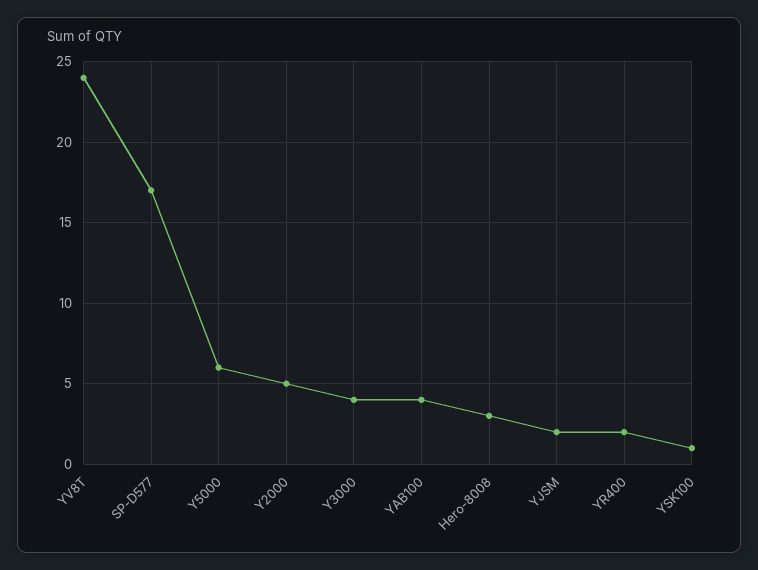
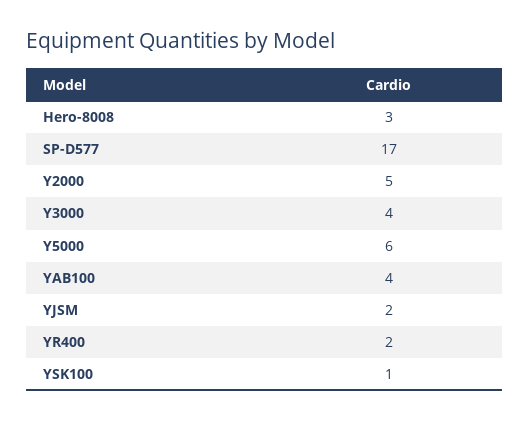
YV8T: 24 -> none

